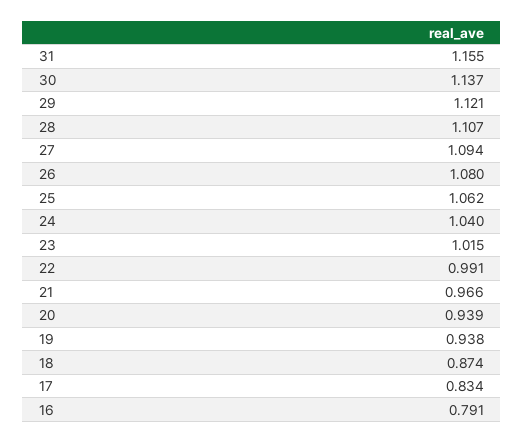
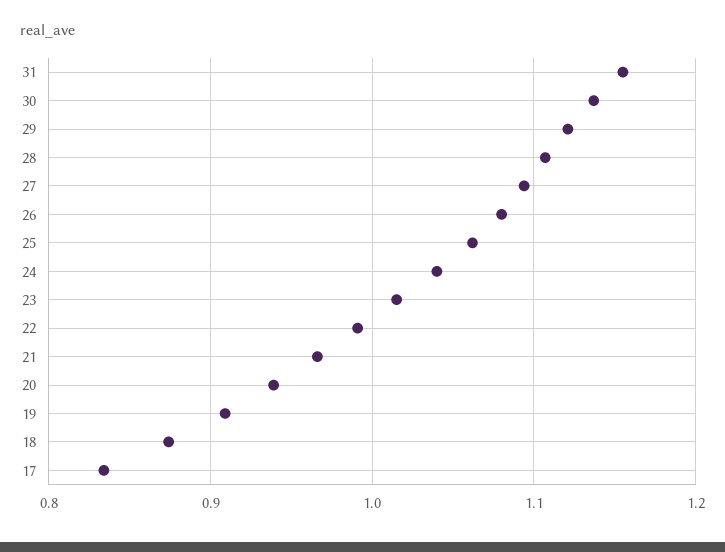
19: 0.938 -> 0.91
16: 0.791 -> none

